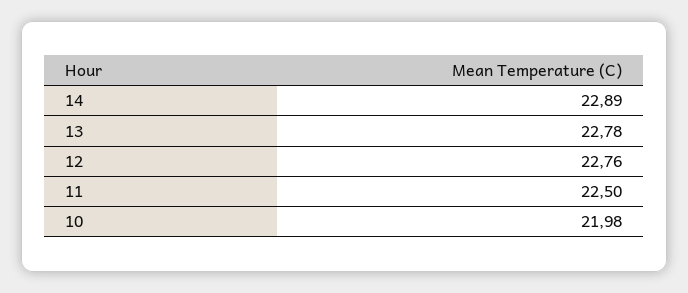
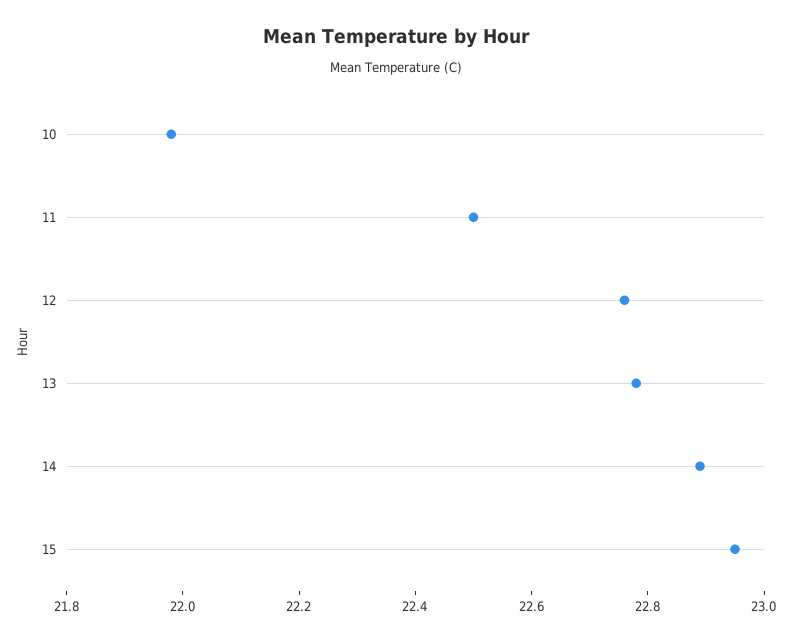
15: none -> 22.95

